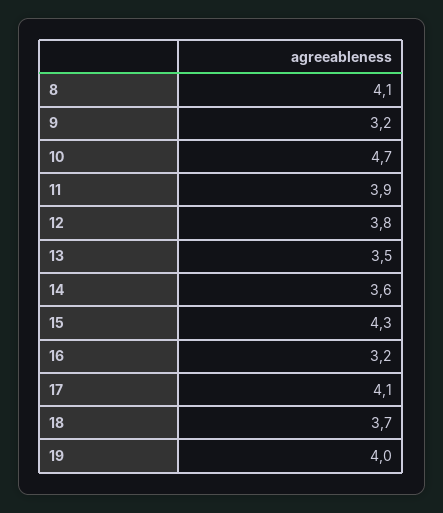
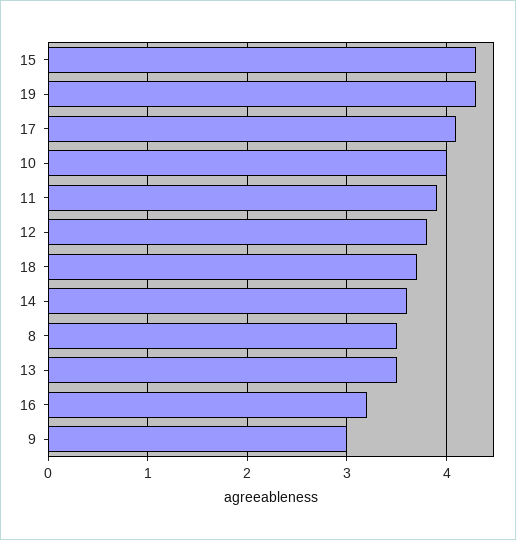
8: 4.1 -> 3.5
9: 3.2 -> 3
10: 4.7 -> 4
19: 4 -> 4.3

